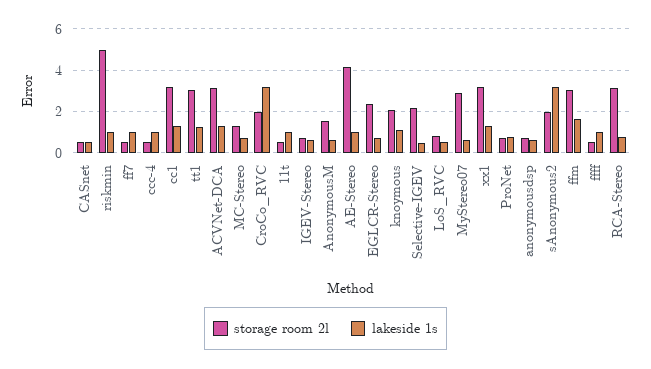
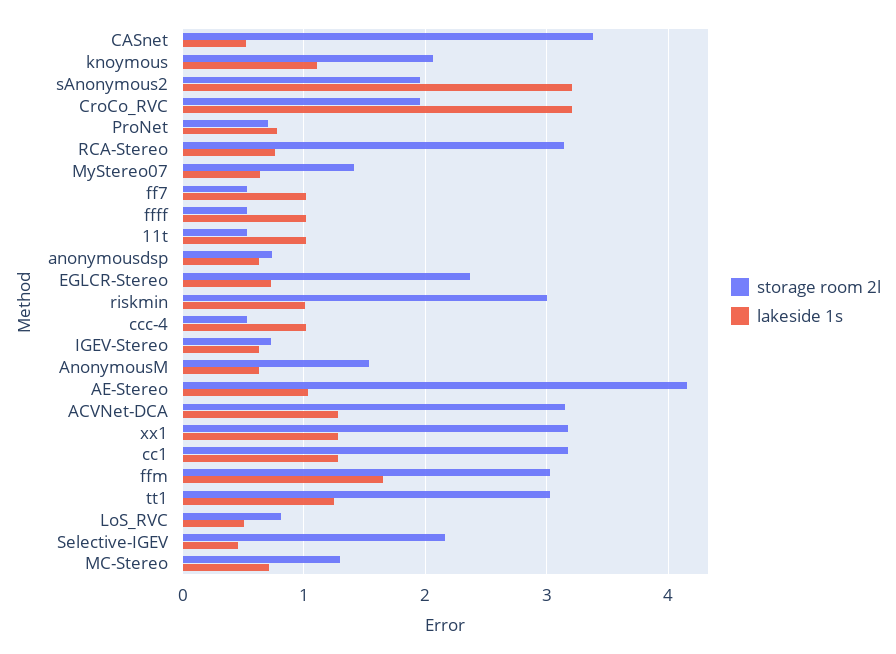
storage room 2l, CASnet: 0.5 -> 3.4
storage room 2l, riskmin: 5 -> 3
storage room 2l, MyStereo07: 3 -> 1.4

